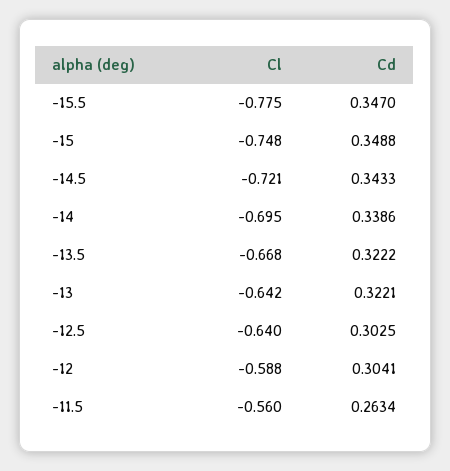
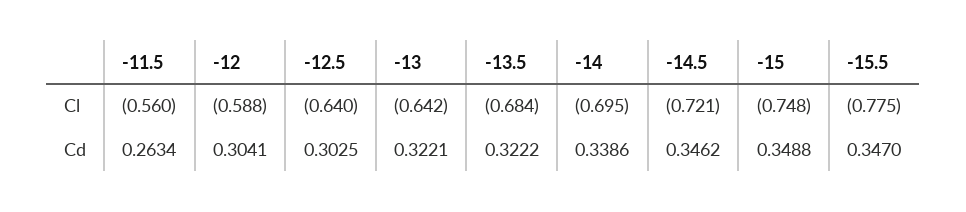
Cd, -14.5: 0.3433 -> 0.3462
Cl, -13.5: -0.668 -> -0.684

